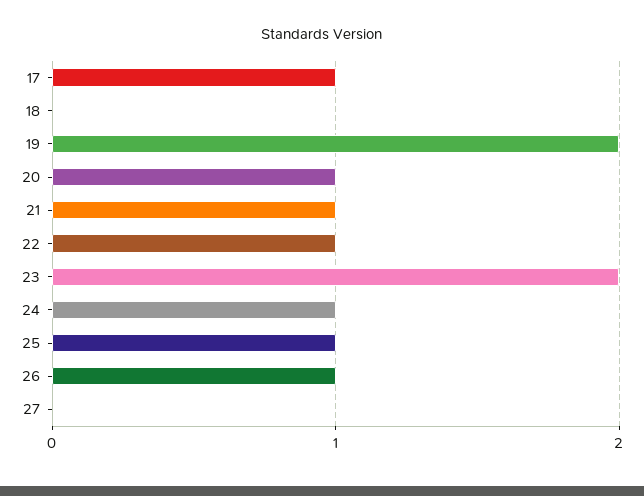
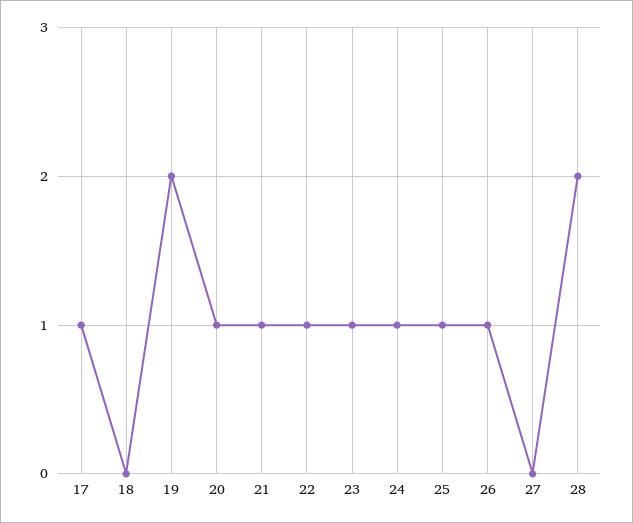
23: 2 -> 1
28: none -> 2

